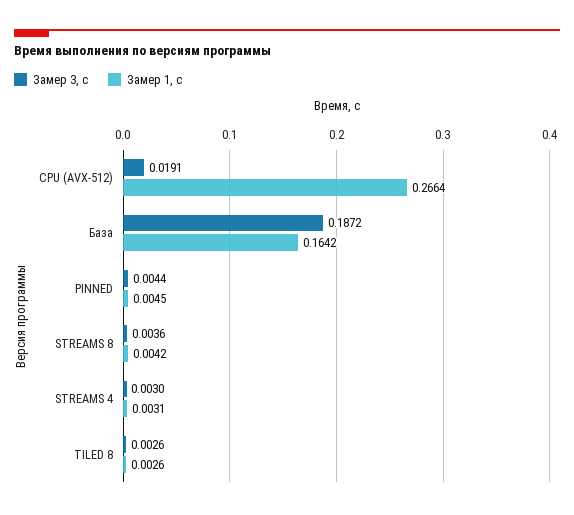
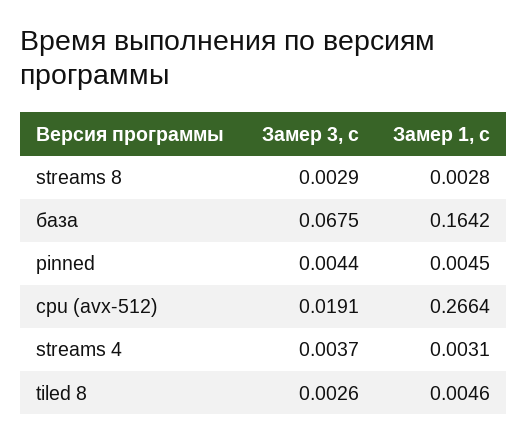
Замер 3, с, База: 0.1872 -> 0.0675
Замер 3, с, STREAMS 8: 0.0036 -> 0.0029
Замер 1, с, STREAMS 8: 0.0042 -> 0.0028
Замер 3, с, STREAMS 4: 0.003 -> 0.0037
Замер 1, с, TILED 8: 0.0026 -> 0.0046

